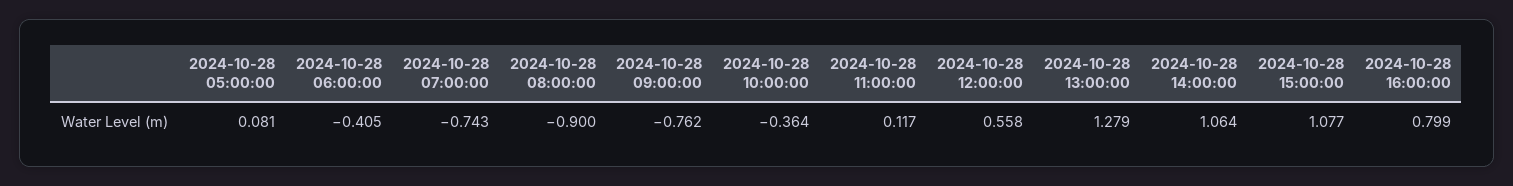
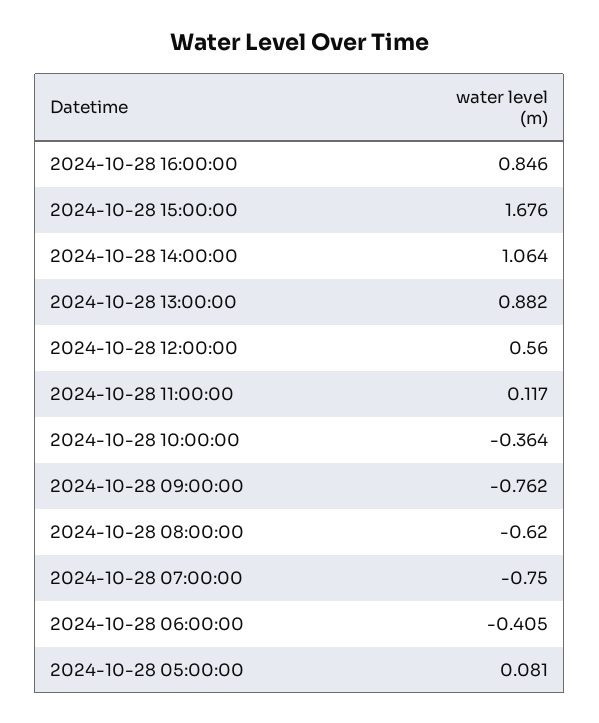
2024-10-28 07:00:00: -0.743 -> -0.75
2024-10-28 08:00:00: -0.9 -> -0.62
2024-10-28 12:00:00: 0.558 -> 0.56
2024-10-28 13:00:00: 1.279 -> 0.882
2024-10-28 15:00:00: 1.077 -> 1.676
2024-10-28 16:00:00: 0.799 -> 0.846

